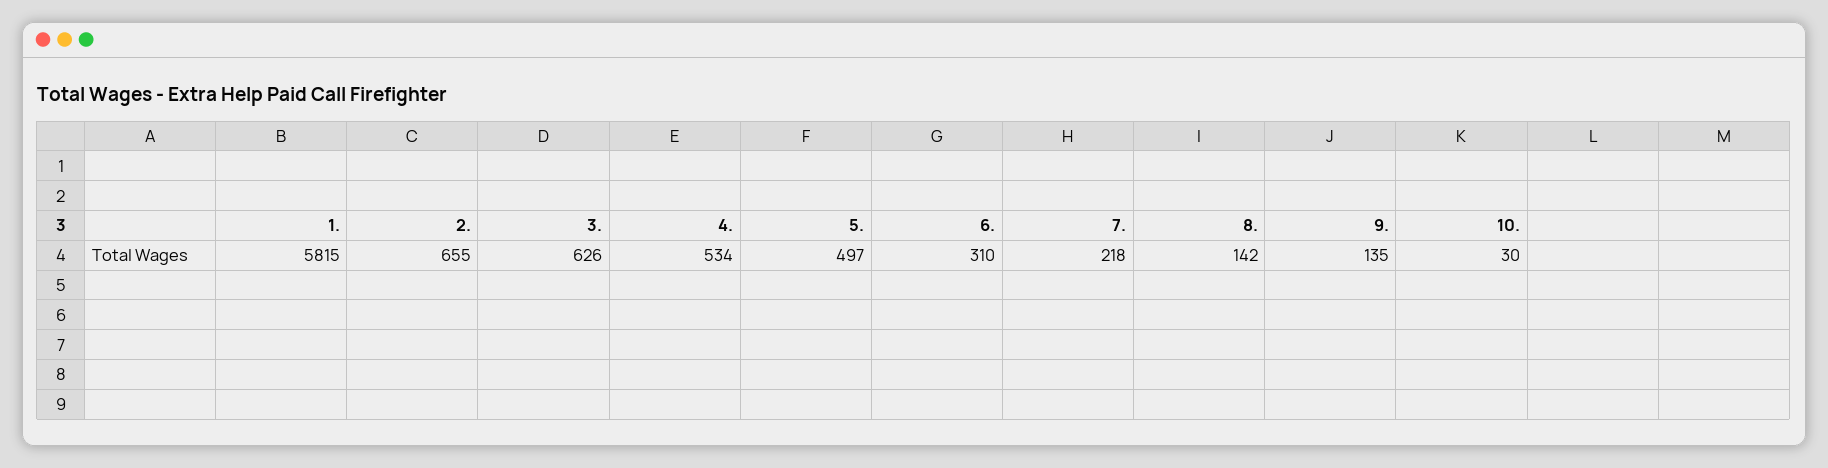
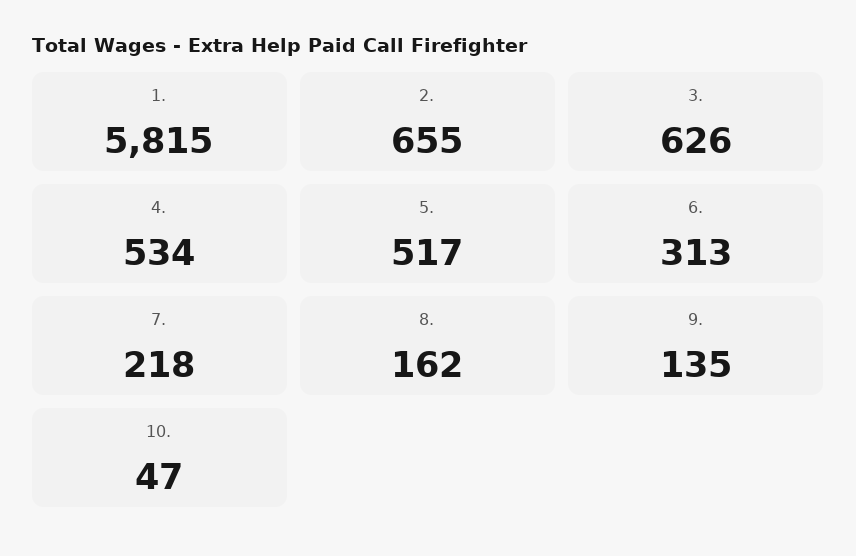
5.: 497 -> 517
6.: 310 -> 313
8.: 142 -> 162
10.: 30 -> 47

